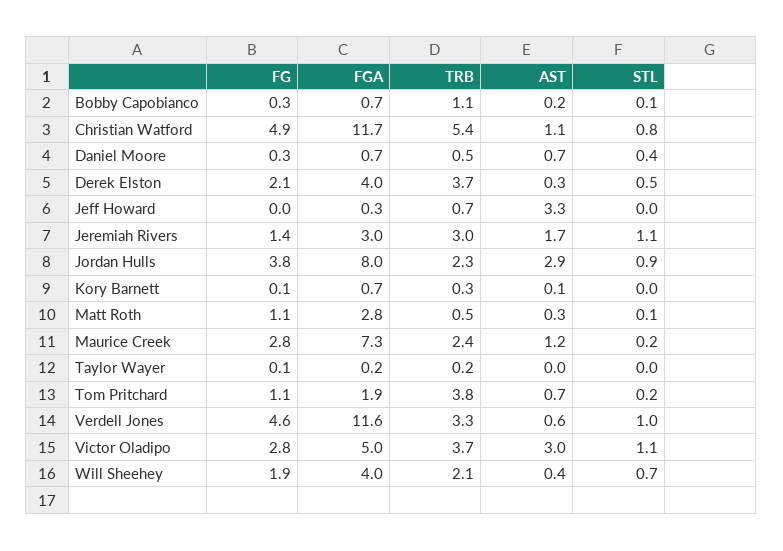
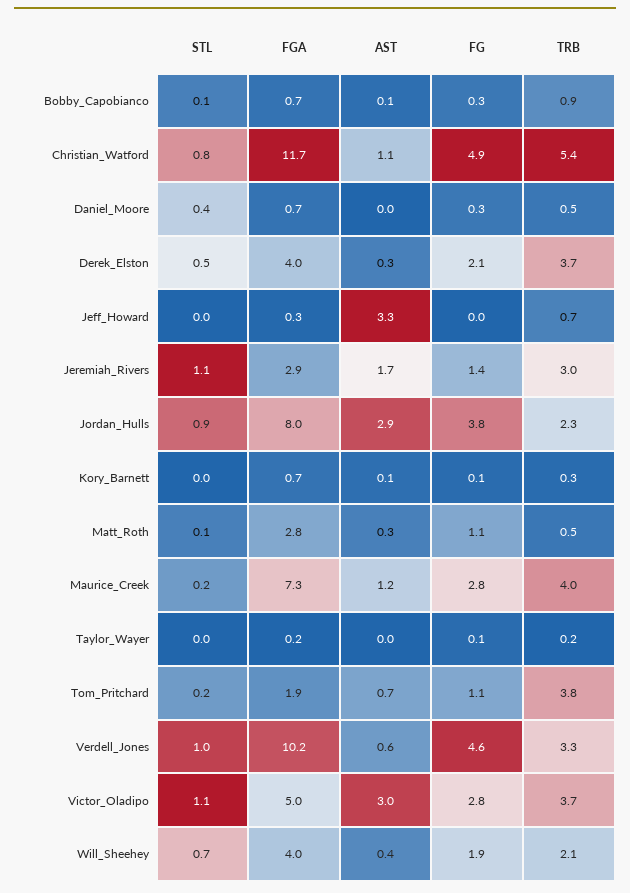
TRB, Bobby Capobianco: 1.1 -> 0.9
AST, Bobby Capobianco: 0.2 -> 0.1
AST, Daniel Moore: 0.7 -> 0
FGA, Jeremiah Rivers: 3 -> 2.9
TRB, Maurice Creek: 2.4 -> 4
FGA, Verdell Jones: 11.6 -> 10.2

